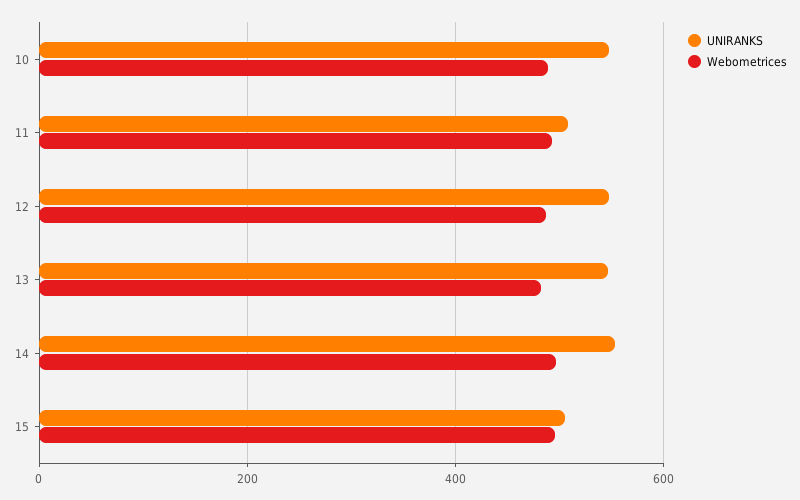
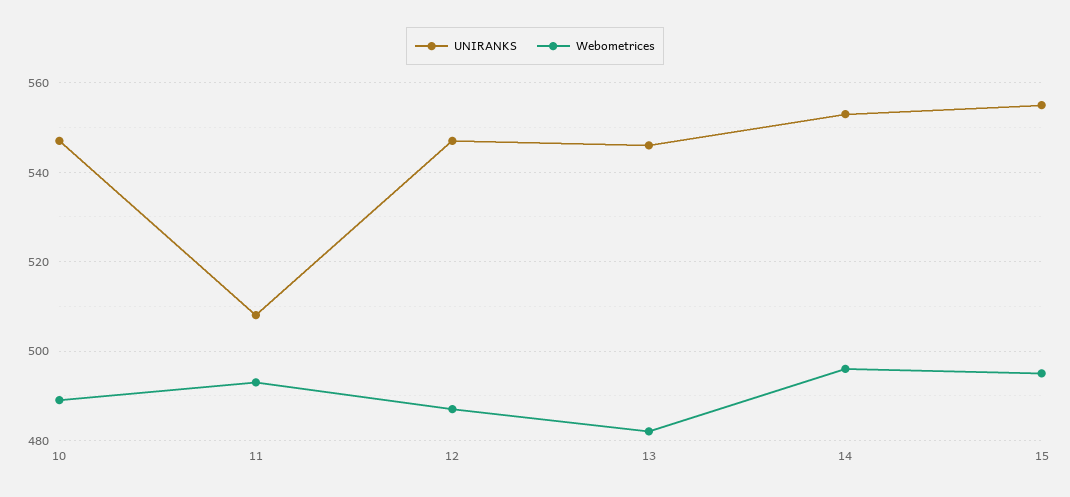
UNIRANKS, 15: 500 -> 555

